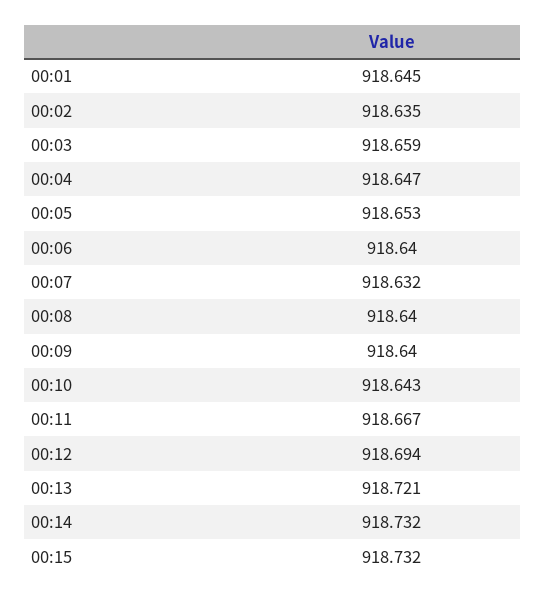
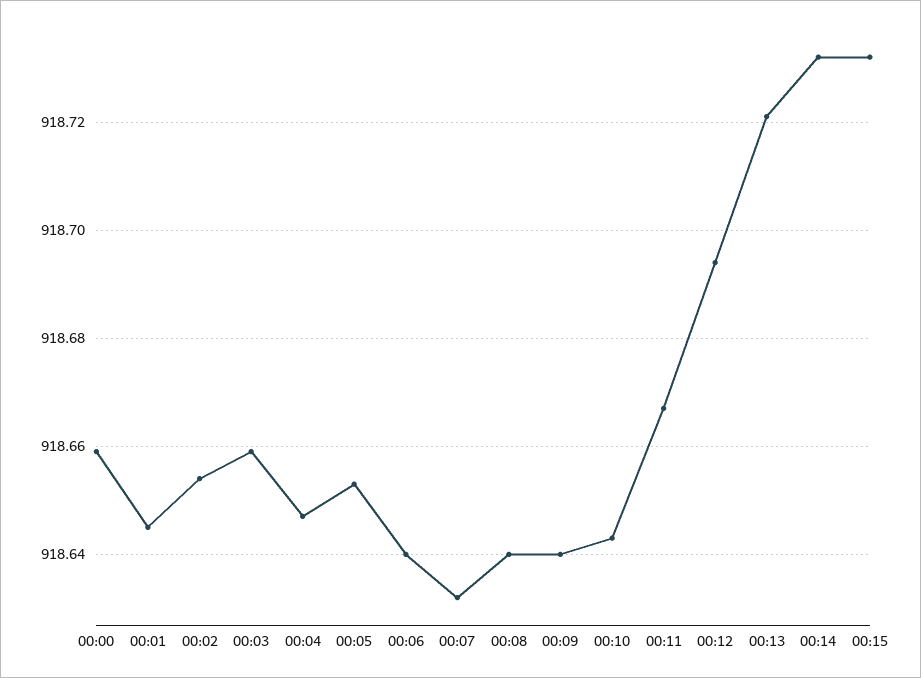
00:02: 918.635 -> 918.655
00:00: none -> 918.66

